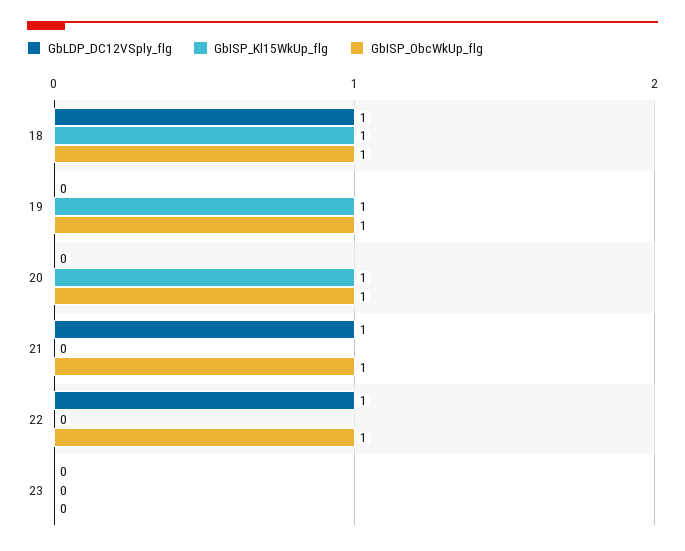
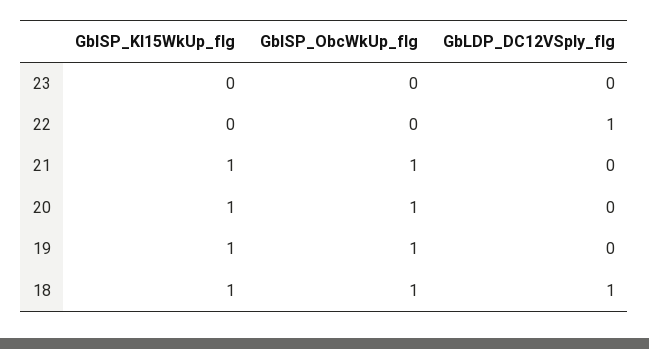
GbLDP_DC12VSply_flg, 21: 1 -> 0
GbISP_Kl15WkUp_flg, 21: 0 -> 1
GbISP_ObcWkUp_flg, 22: 1 -> 0

